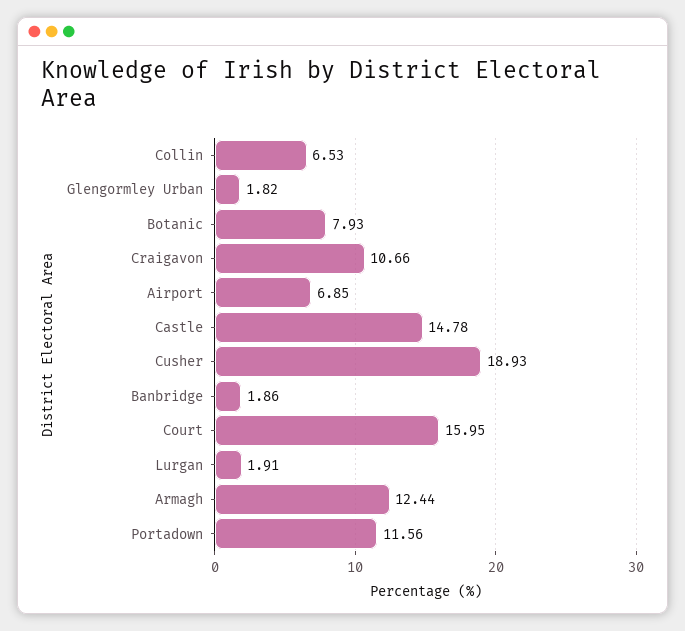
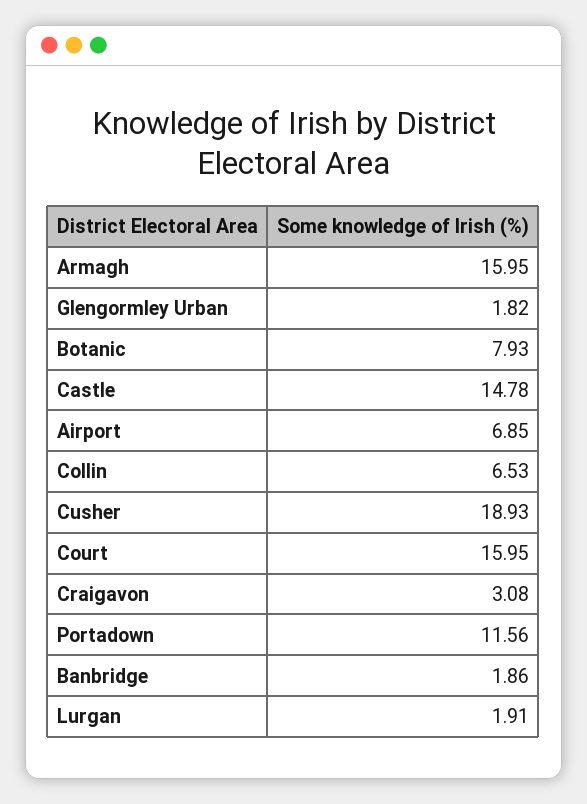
Craigavon: 10.66 -> 3.08
Armagh: 12.44 -> 15.95

